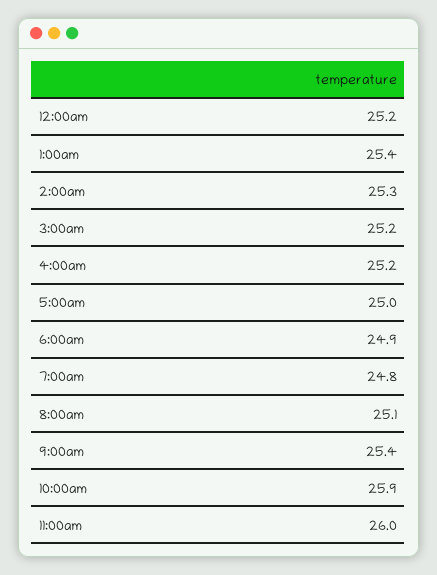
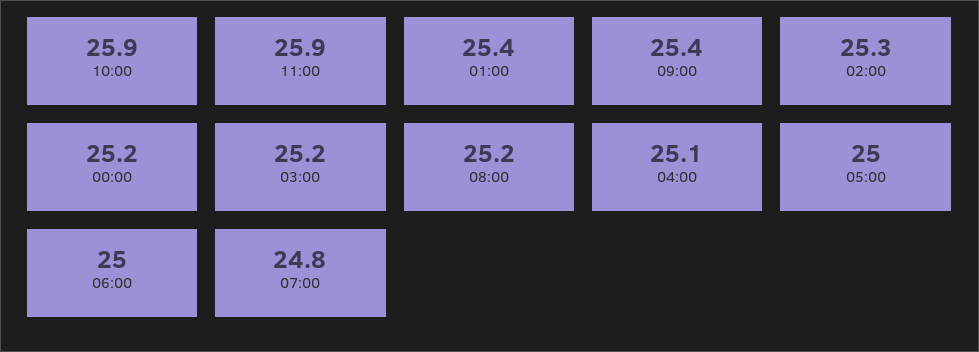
4:00am: 25.2 -> 25.1
6:00am: 24.9 -> 25
8:00am: 25.1 -> 25.2
11:00am: 26 -> 25.9

